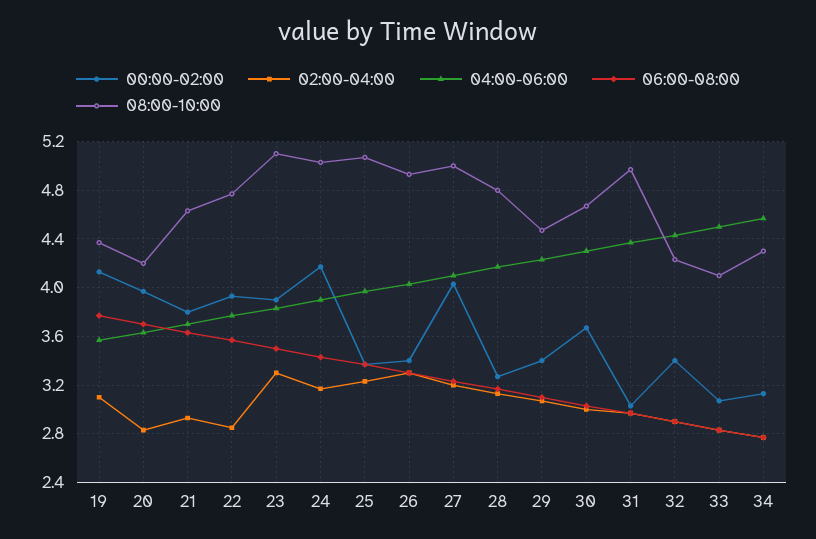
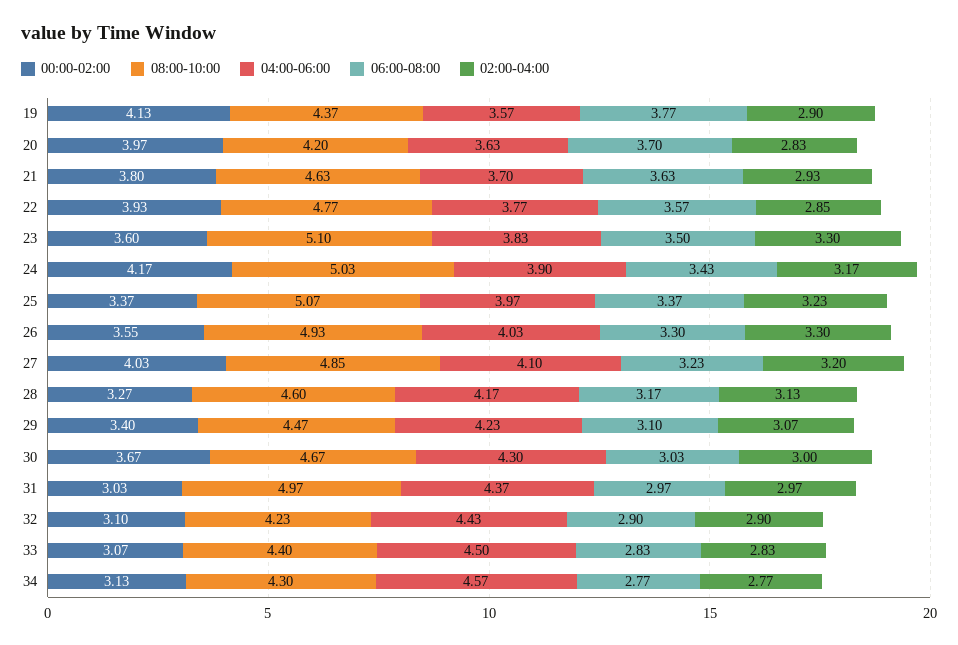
02:00-04:00, 19: 3.1 -> 2.9
00:00-02:00, 23: 3.9 -> 3.6
00:00-02:00, 26: 3.4 -> 3.55
08:00-10:00, 27: 5 -> 4.85
08:00-10:00, 28: 4.8 -> 4.6
00:00-02:00, 32: 3.4 -> 3.1
08:00-10:00, 33: 4.1 -> 4.4

